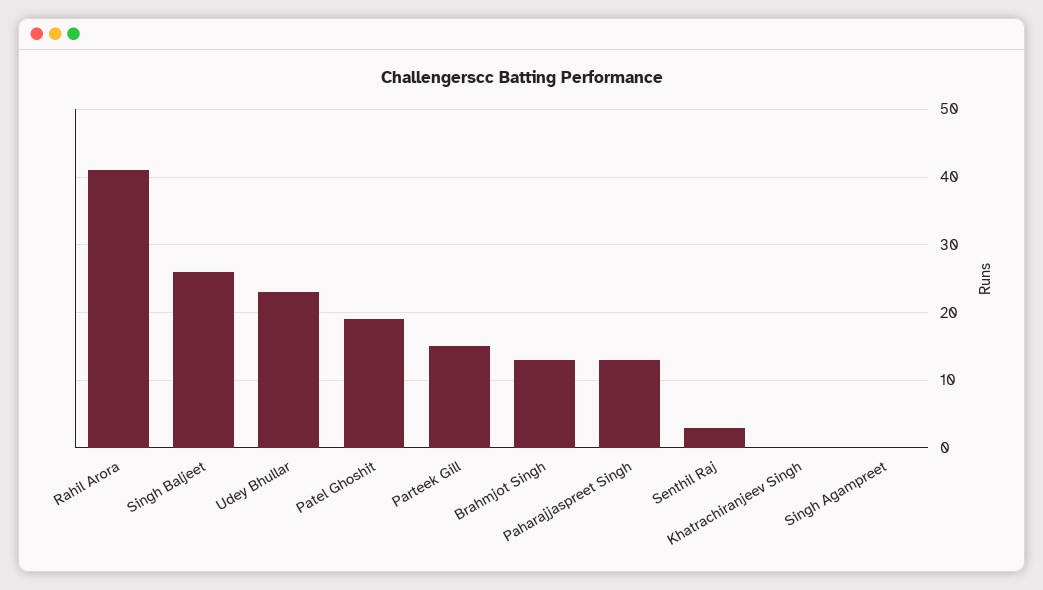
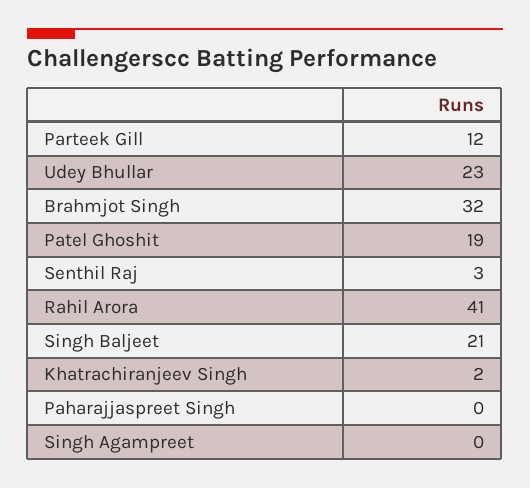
Singh Baljeet: 26 -> 21
Parteek Gill: 15 -> 12
Brahmjot Singh: 13 -> 32
Paharajjaspreet Singh: 13 -> 0
Khatrachiranjeev Singh: 0 -> 2

